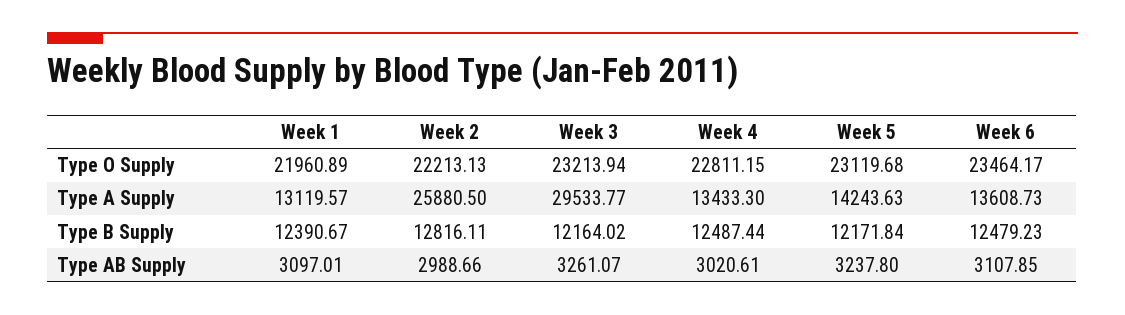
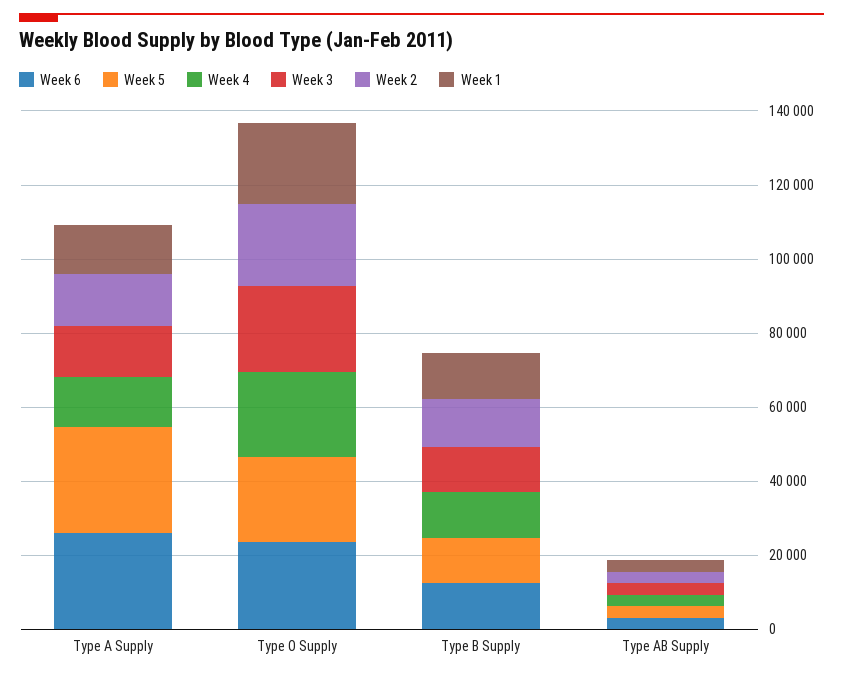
Week 2, Type A Supply: 25880.5 -> 15000
Week 3, Type A Supply: 29533.77 -> 15000
Week 5, Type A Supply: 14243.63 -> 30000
Week 6, Type A Supply: 13608.73 -> 25000

